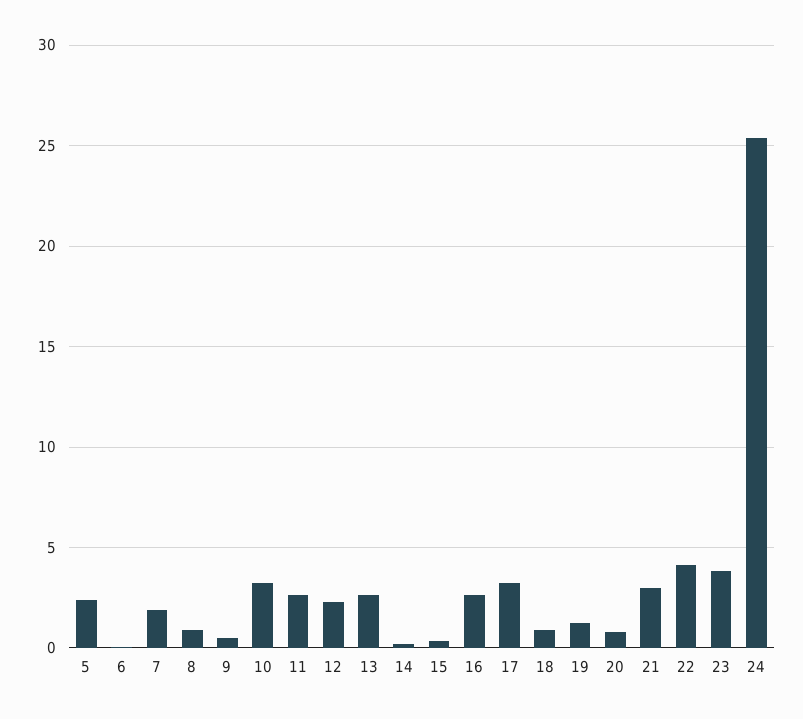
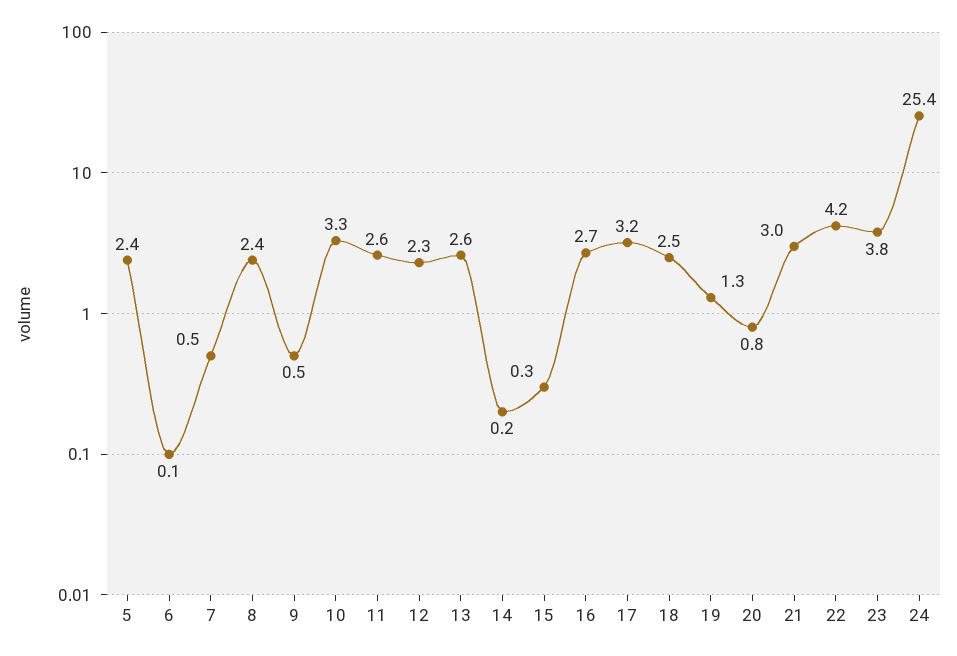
7: 2 -> 0.5
8: 1 -> 2.4
18: 1 -> 2.5

